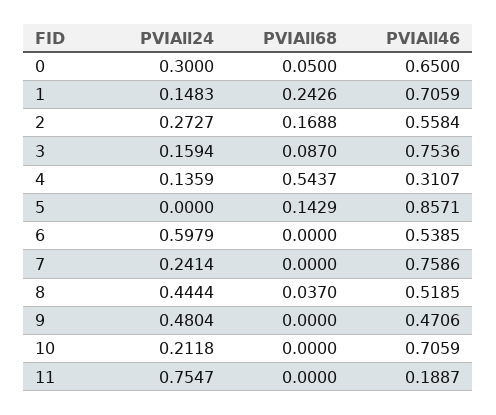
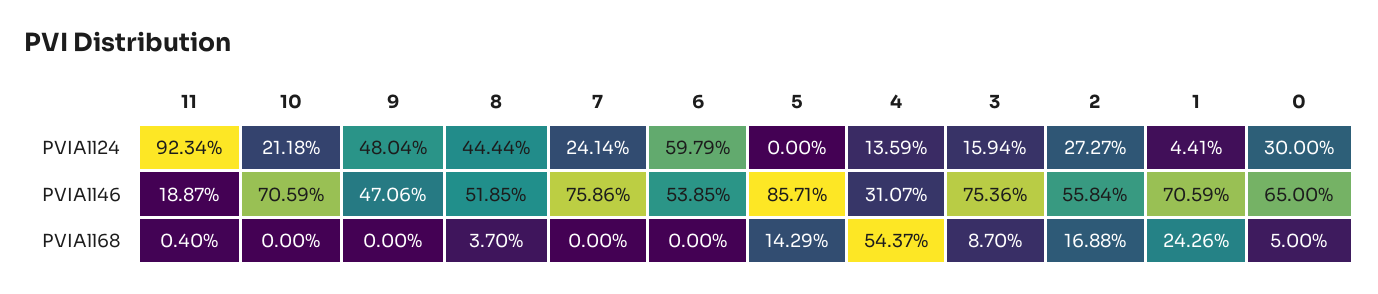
PVIAll24, 1: 0.1483 -> 0.0441
PVIAll24, 11: 0.7547 -> 0.9234
PVIAll68, 11: 0 -> 0.004

